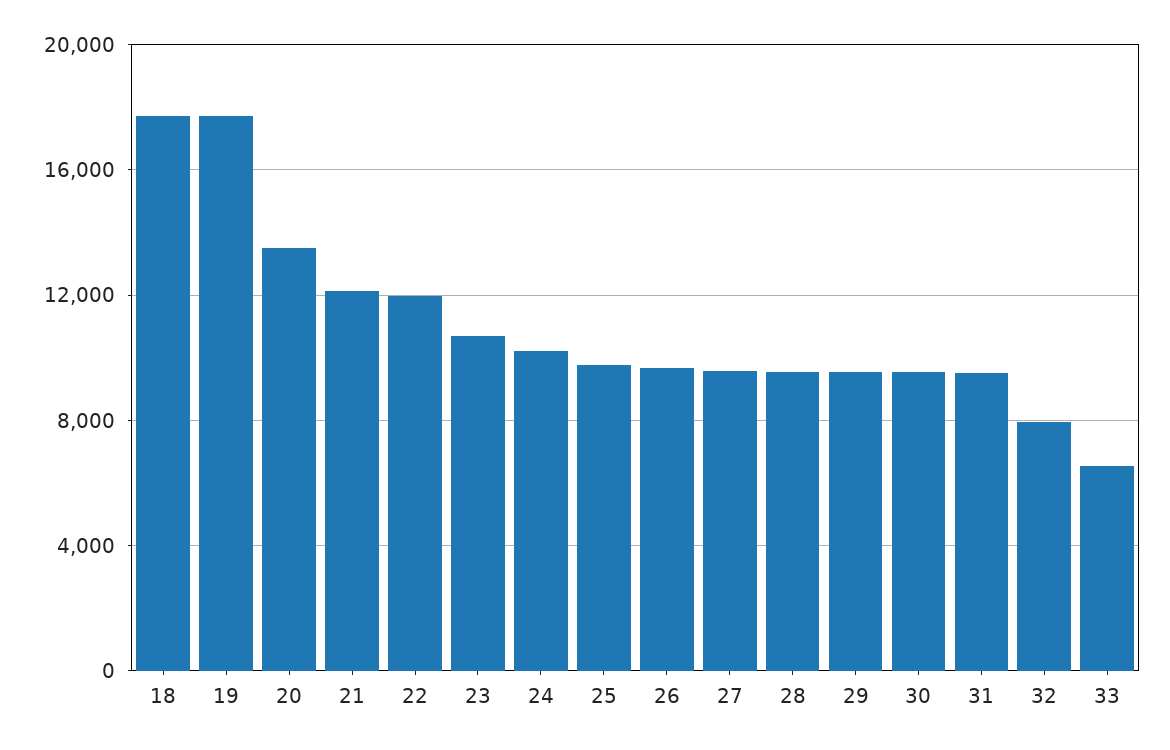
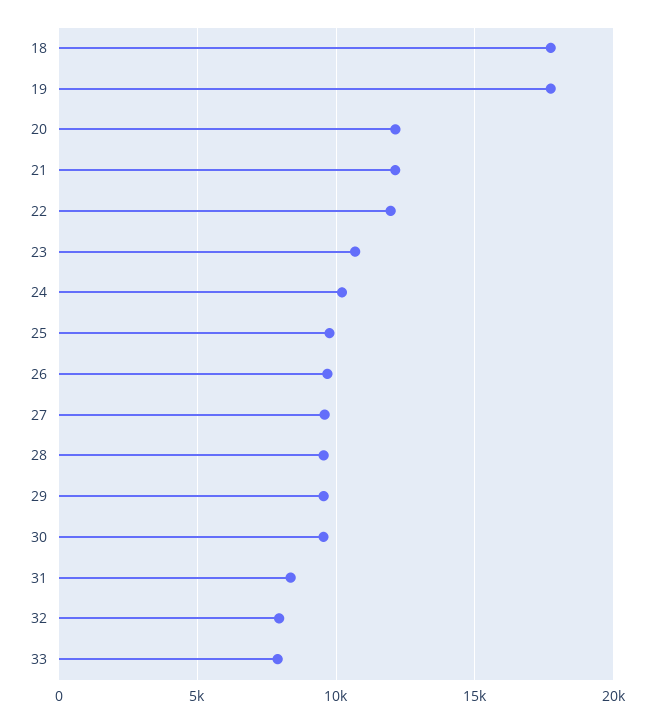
20: 13500 -> 12000
31: 9500 -> 8500
33: 6500 -> 8000

